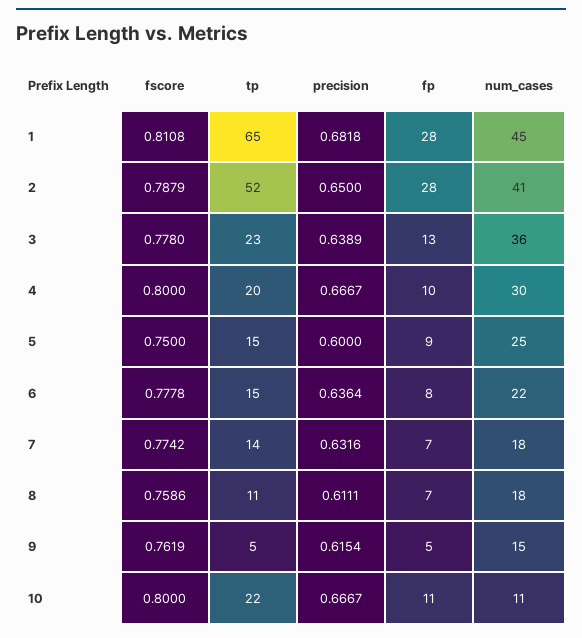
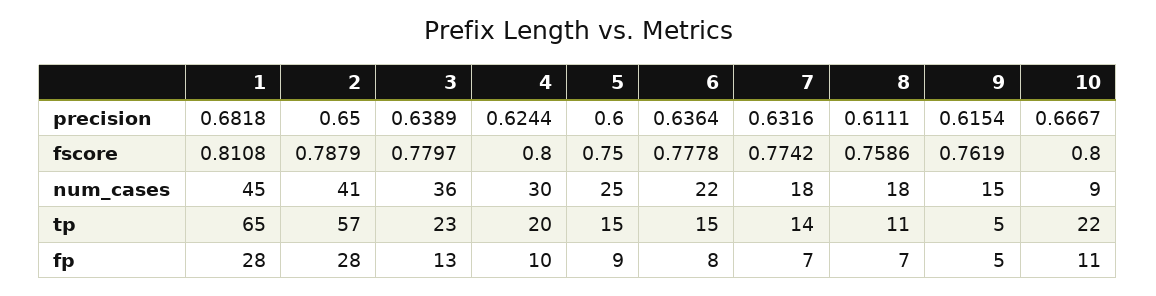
tp, 2: 52 -> 57
fscore, 3: 0.778 -> 0.7797
precision, 4: 0.6667 -> 0.6244
num_cases, 10: 11 -> 9

